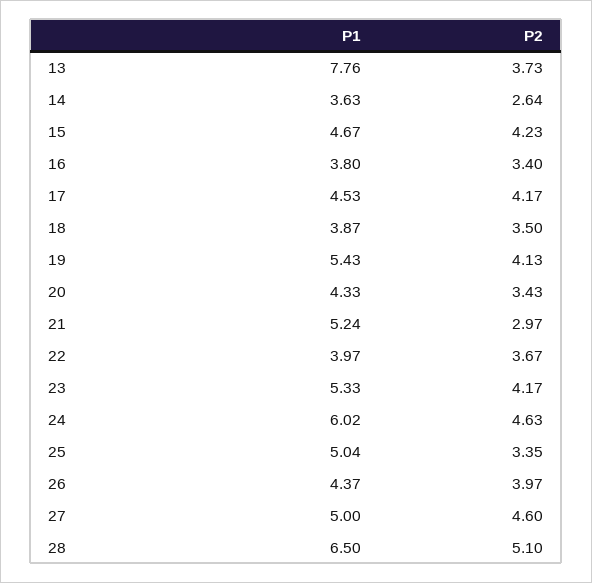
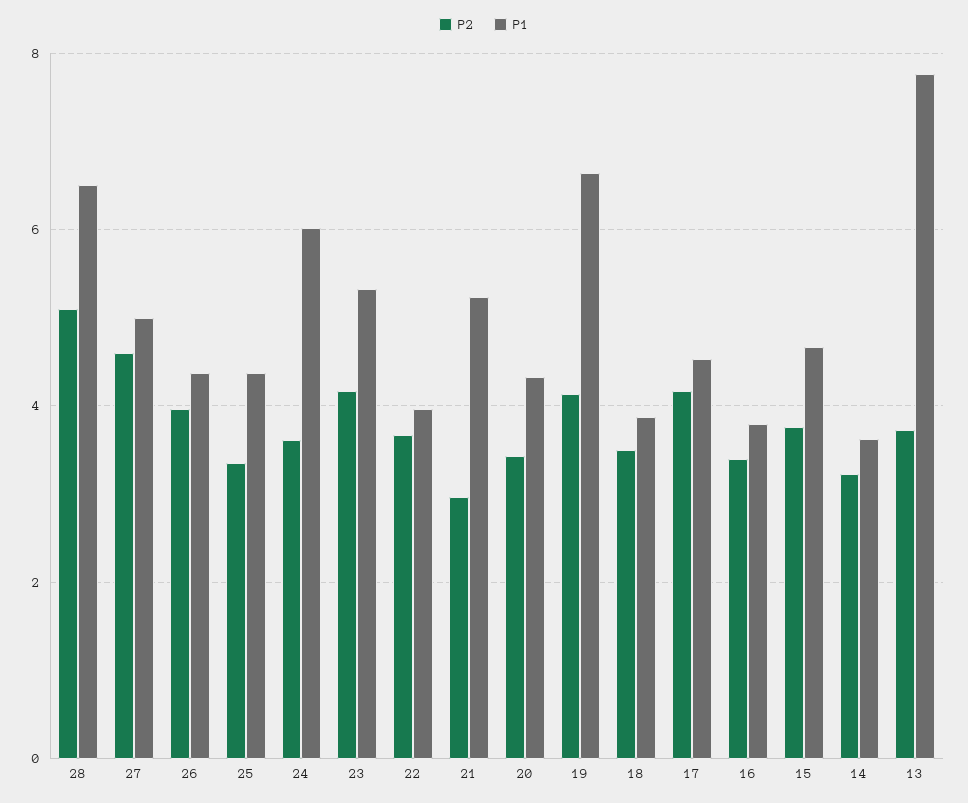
P2, 14: 2.64 -> 3.2
P2, 15: 4.23 -> 3.8
P1, 19: 5.43 -> 6.6
P2, 24: 4.63 -> 3.6
P1, 25: 5.04 -> 4.4

